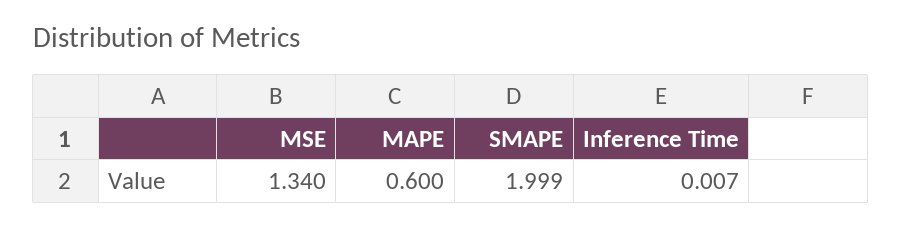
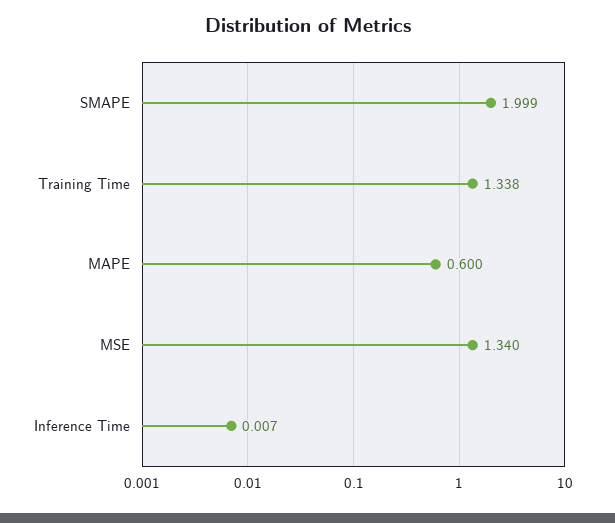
Training Time: none -> 1.338

